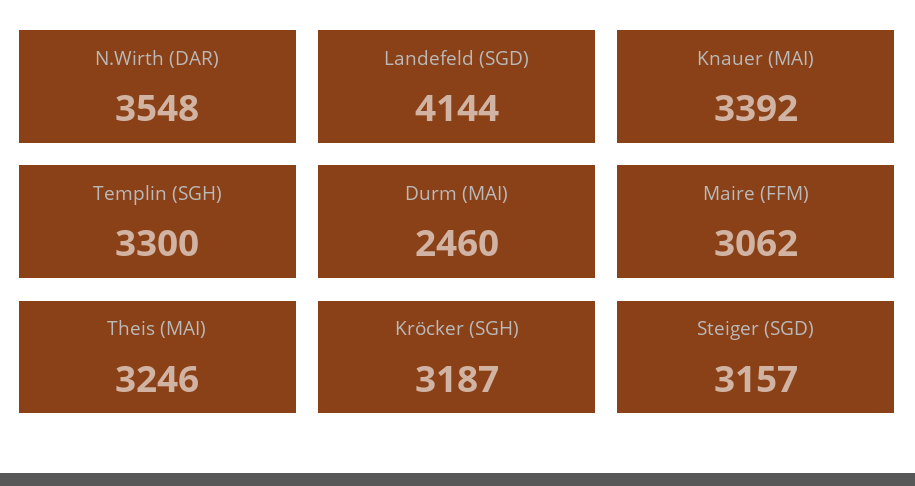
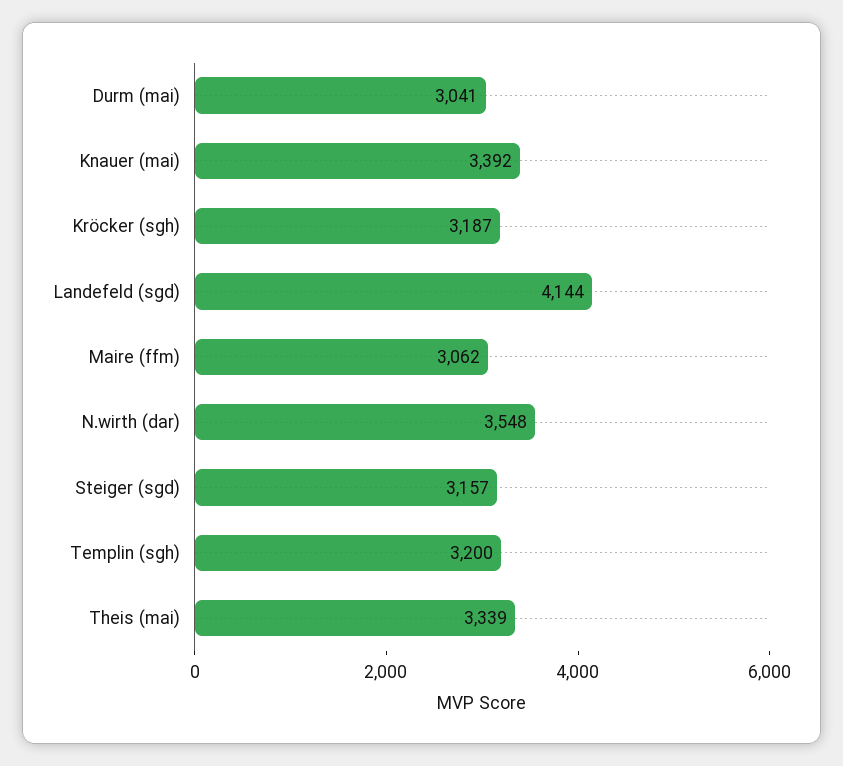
Templin (SGH): 3300 -> 3200
Durm (MAI): 2460 -> 3041
Theis (MAI): 3246 -> 3339

